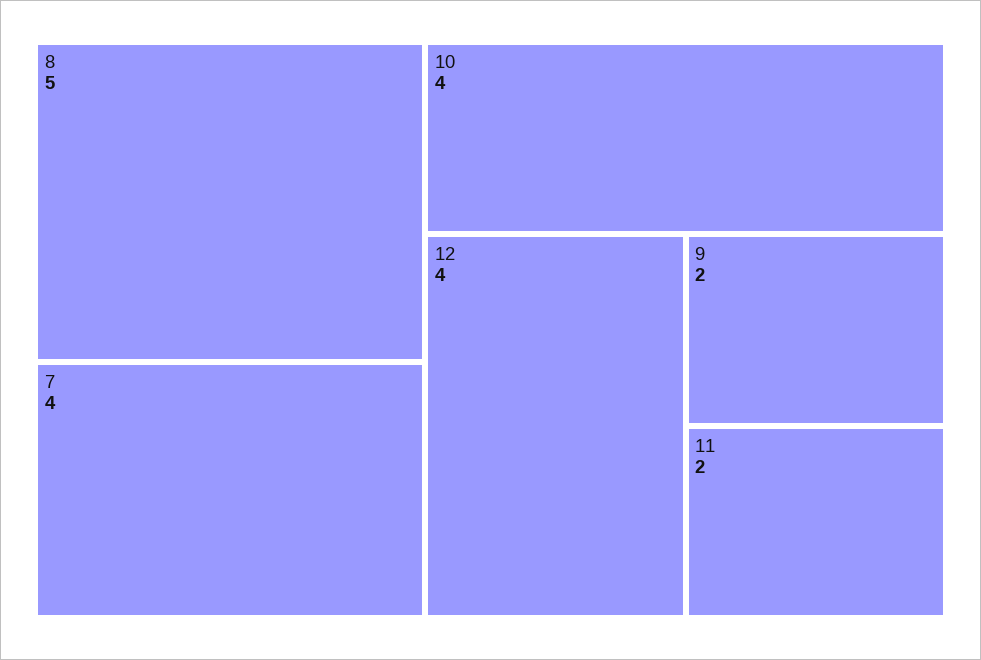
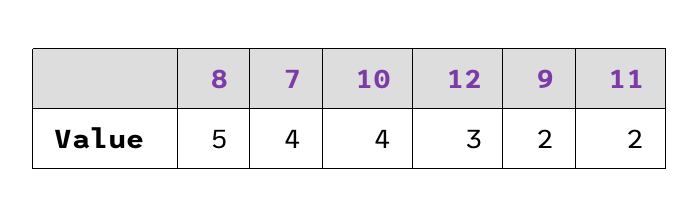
12: 4 -> 3

